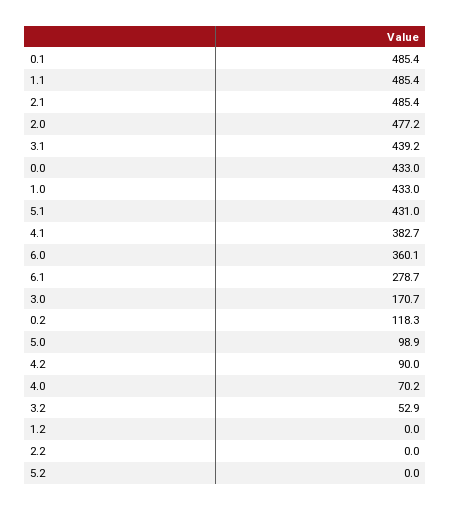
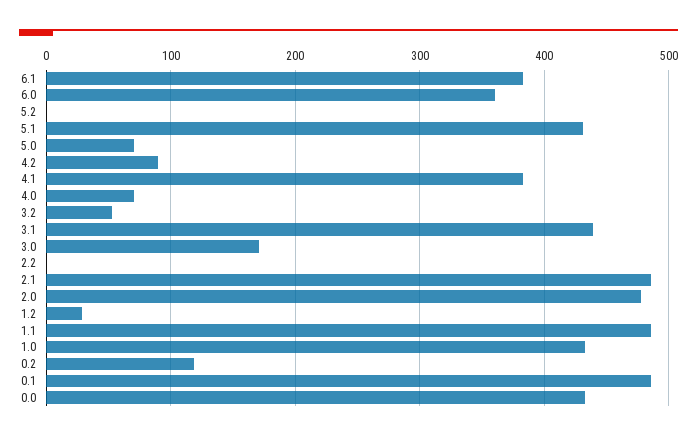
6.1: 278.7 -> 380
5.0: 98.9 -> 70
1.2: 0 -> 30

